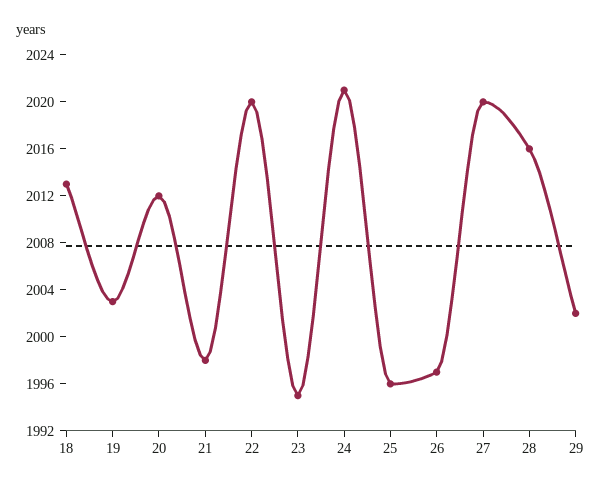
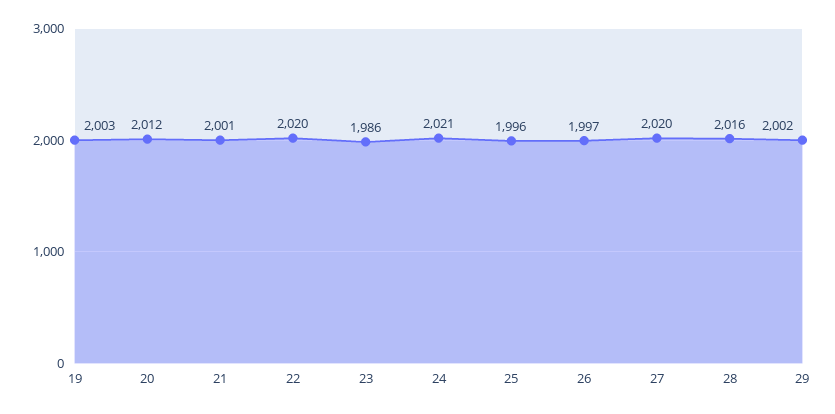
18: 2013 -> none
21: 1998 -> 2001
23: 1995 -> 1986

